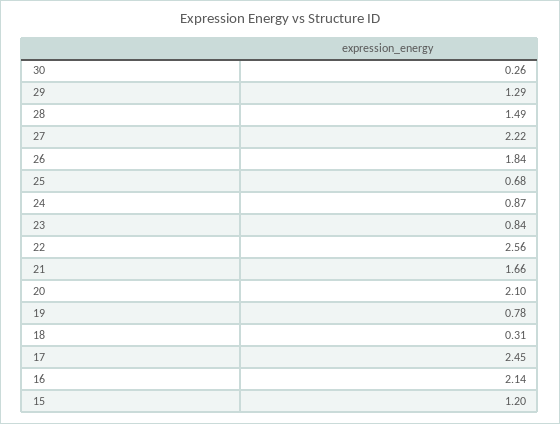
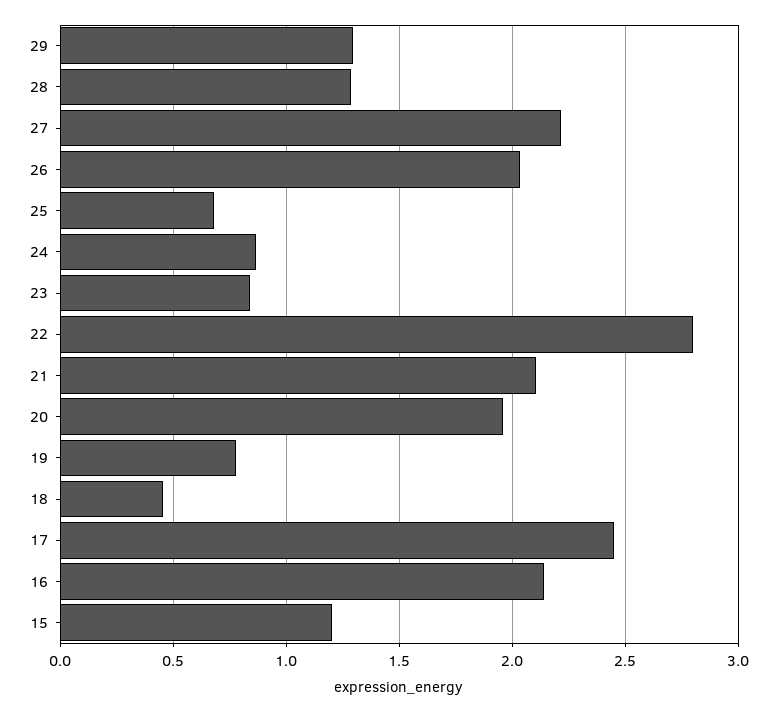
30: 0.26 -> none
28: 1.49 -> 1.3
26: 1.84 -> 2.05
22: 2.56 -> 2.8
21: 1.66 -> 2.1
20: 2.1 -> 1.95
18: 0.31 -> 0.45

